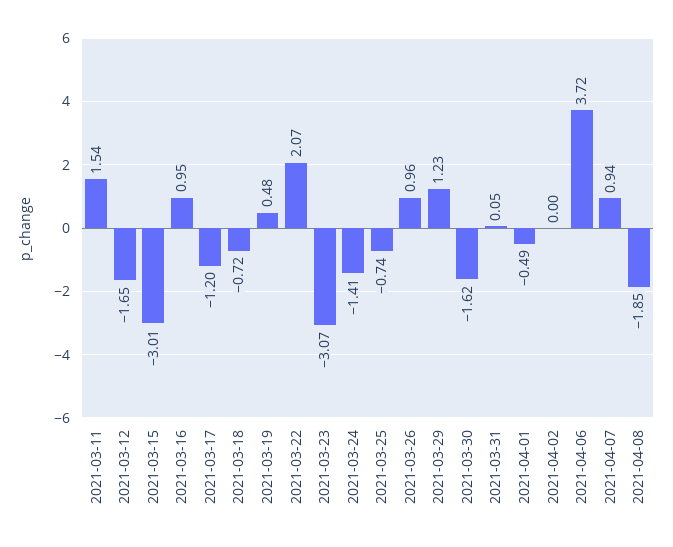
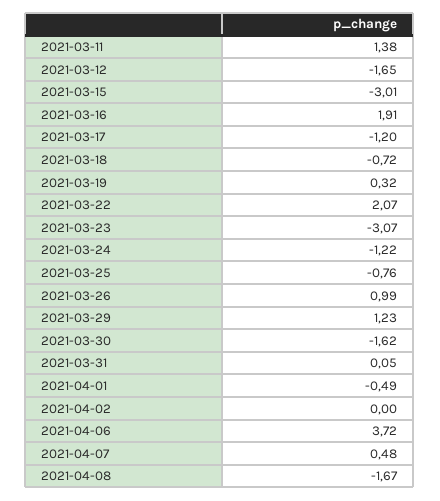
2021-03-11: 1.54 -> 1.38
2021-03-16: 0.95 -> 1.91
2021-03-19: 0.48 -> 0.32
2021-03-24: -1.41 -> -1.22
2021-03-25: -0.74 -> -0.76
2021-03-26: 0.96 -> 0.99
2021-04-07: 0.94 -> 0.48
2021-04-08: -1.85 -> -1.67

